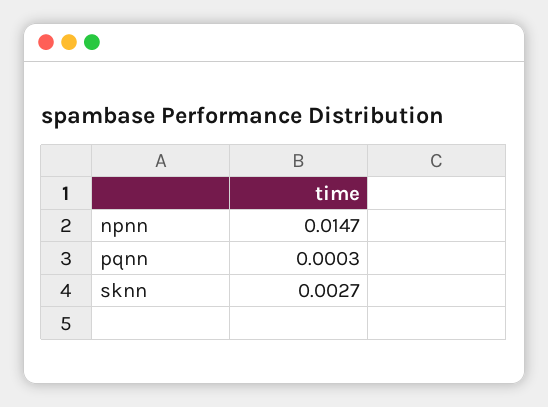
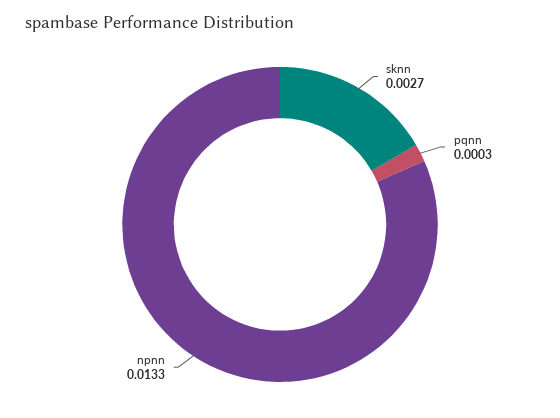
npnn: 0.0147 -> 0.0133

